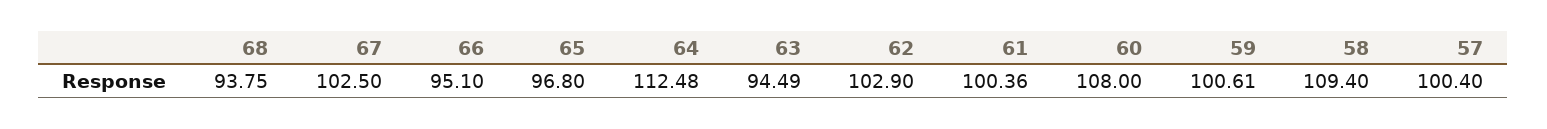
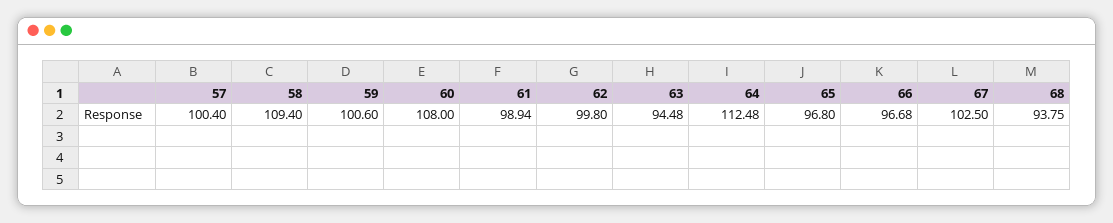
66: 95.1 -> 96.68
63: 94.49 -> 94.48
62: 102.9 -> 99.8
61: 100.36 -> 98.94
59: 100.61 -> 100.6

